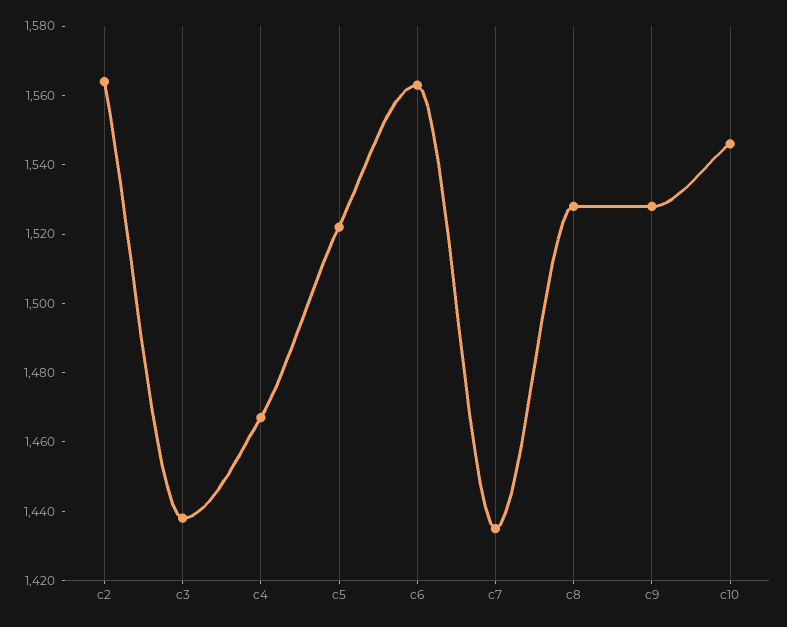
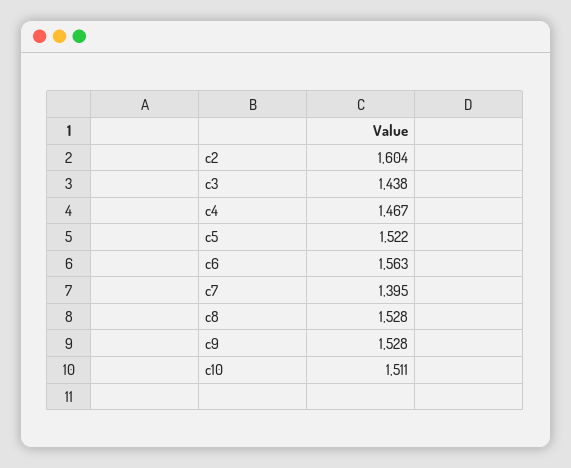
c2: 1565 -> 1604
c7: 1435 -> 1395
c10: 1545 -> 1511

